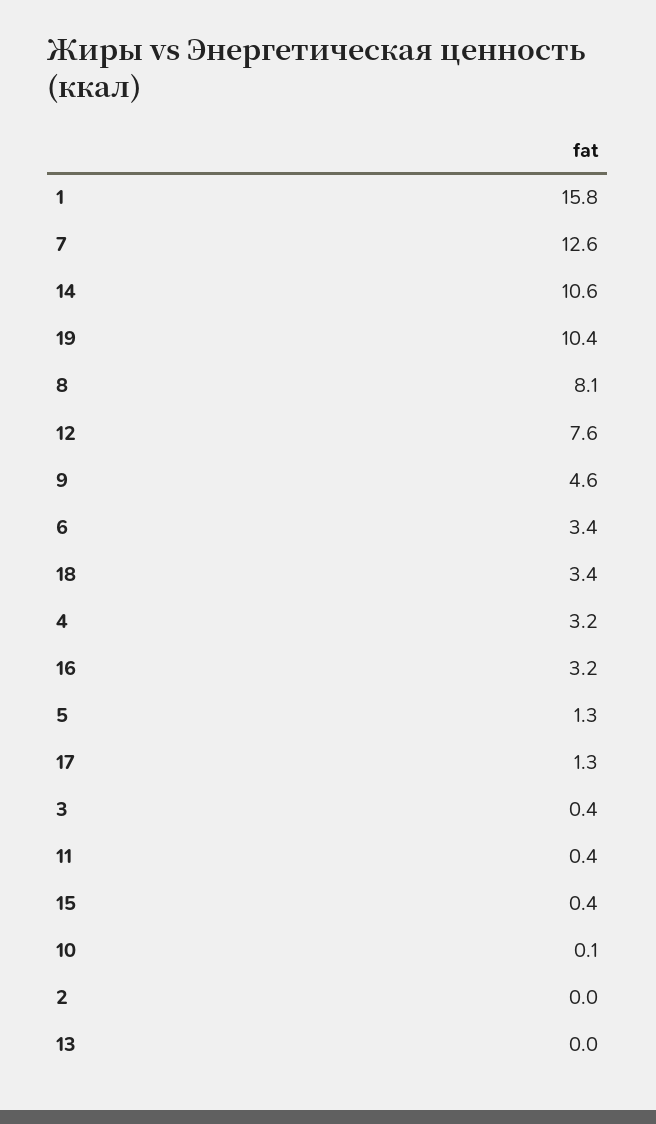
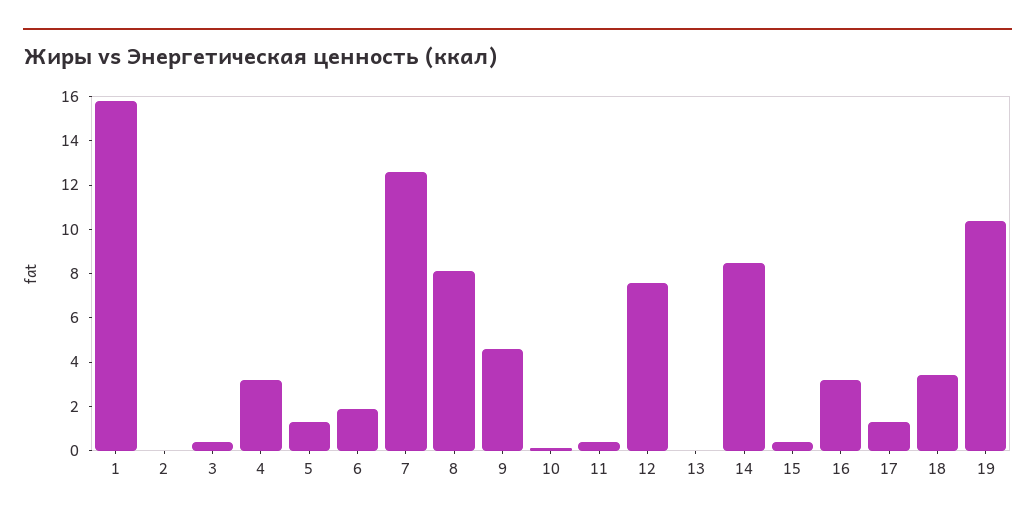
14: 10.6 -> 8.5
6: 3.4 -> 2

